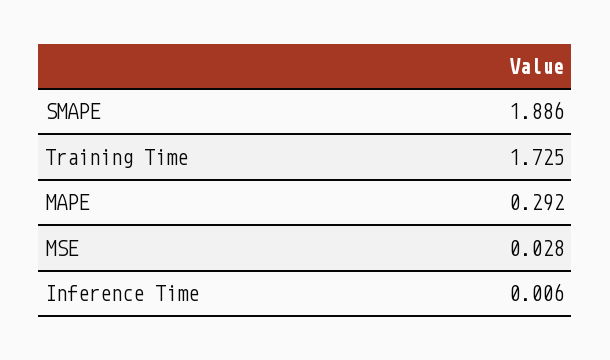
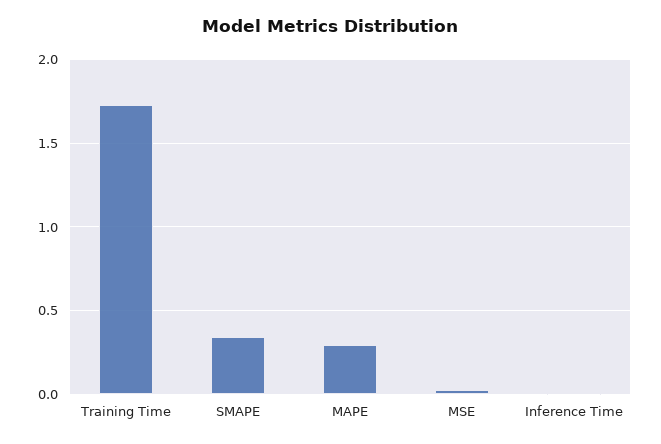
SMAPE: 1.886 -> 0.35

